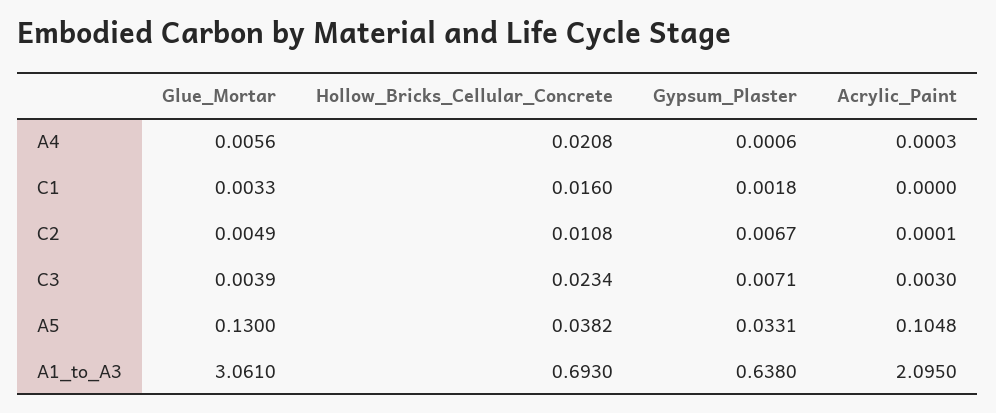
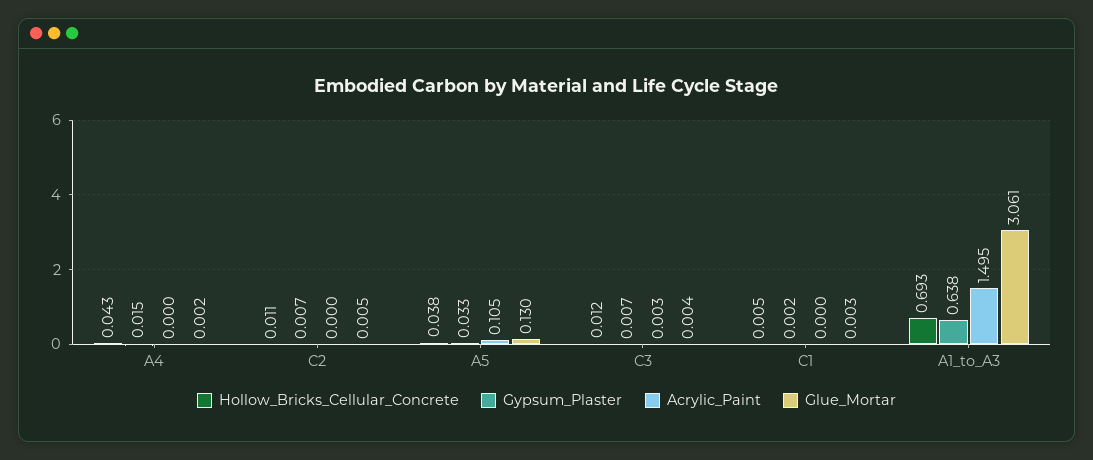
Glue_Mortar, A4: 0.0056 -> 0.002
Hollow_Bricks_Cellular_Concrete, A4: 0.0208 -> 0.043
Gypsum_Plaster, A4: 0.0006 -> 0.015
Hollow_Bricks_Cellular_Concrete, C1: 0.016 -> 0.005
Hollow_Bricks_Cellular_Concrete, C3: 0.0234 -> 0.012
Acrylic_Paint, A1_to_A3: 2.095 -> 1.495

